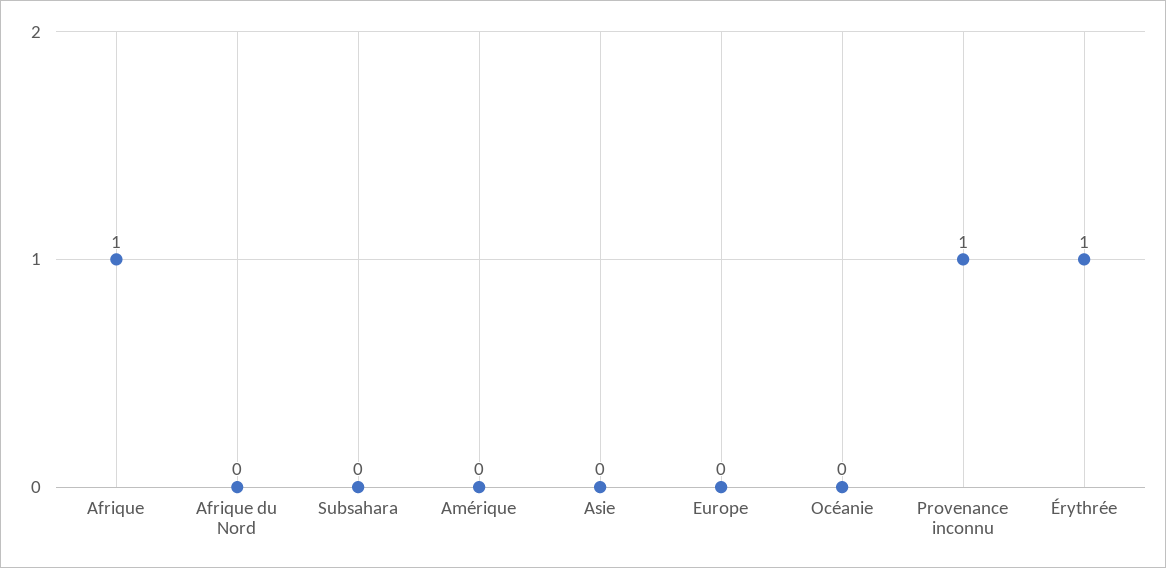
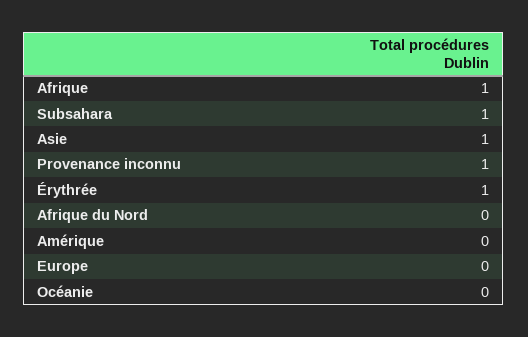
Subsahara: 0 -> 1
Asie: 0 -> 1

